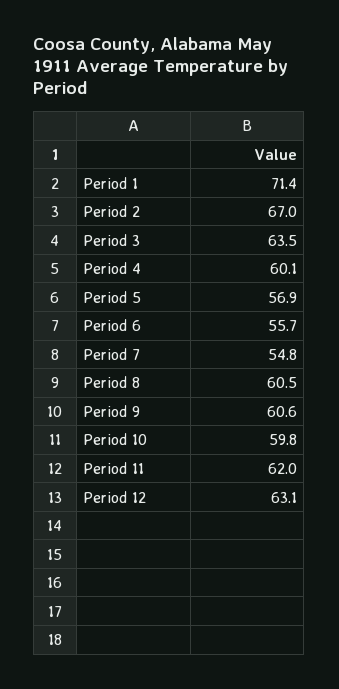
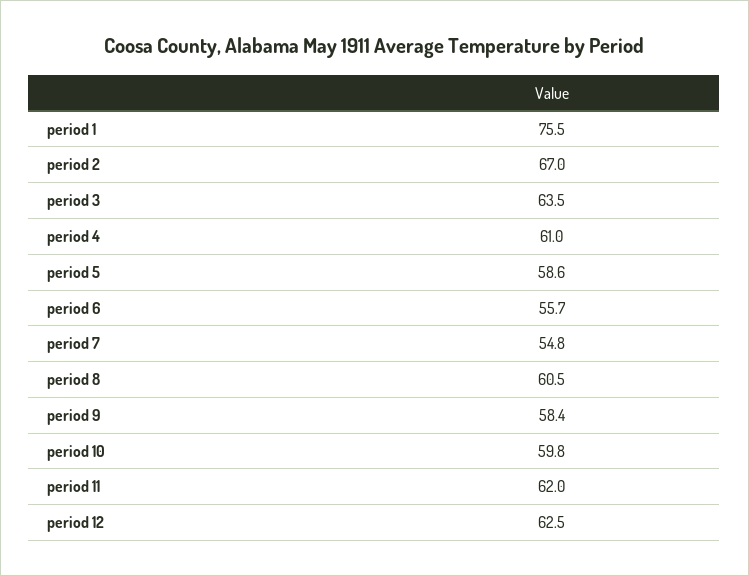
Period 1: 71.4 -> 75.5
Period 4: 60.1 -> 61
Period 5: 56.9 -> 58.6
Period 9: 60.6 -> 58.4
Period 12: 63.1 -> 62.5

